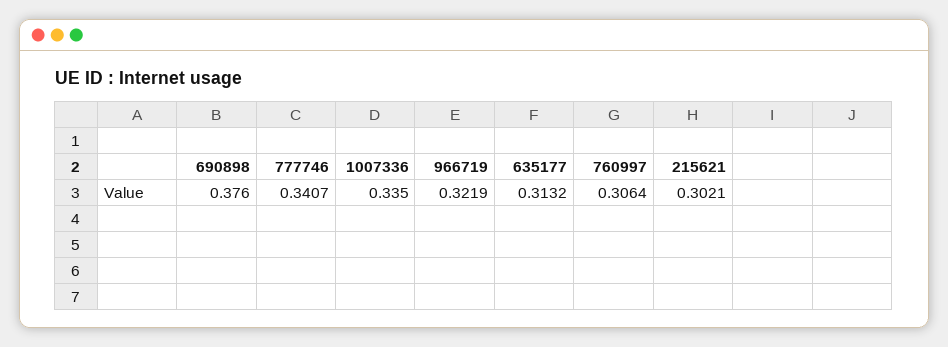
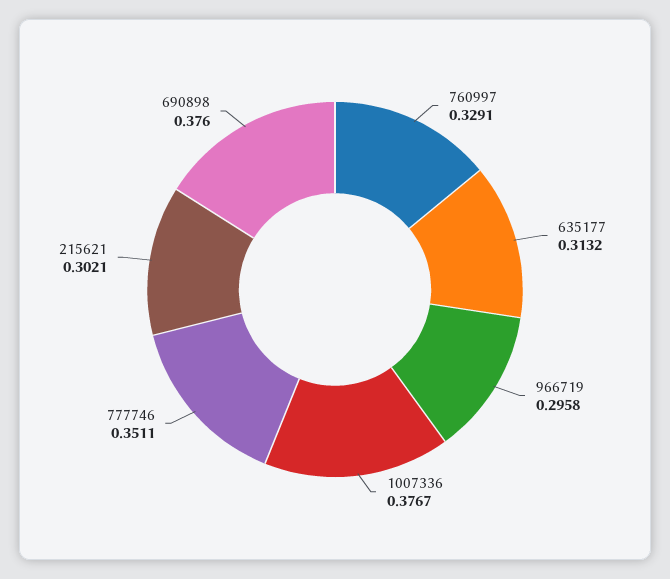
777746: 0.3407 -> 0.3511
1007336: 0.335 -> 0.3767
966719: 0.3219 -> 0.2958
760997: 0.3064 -> 0.3291

